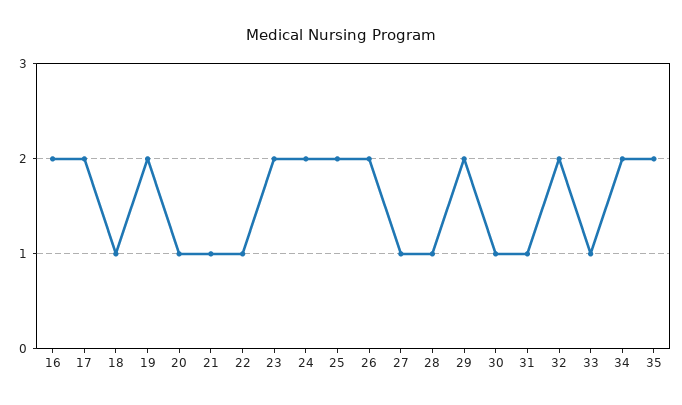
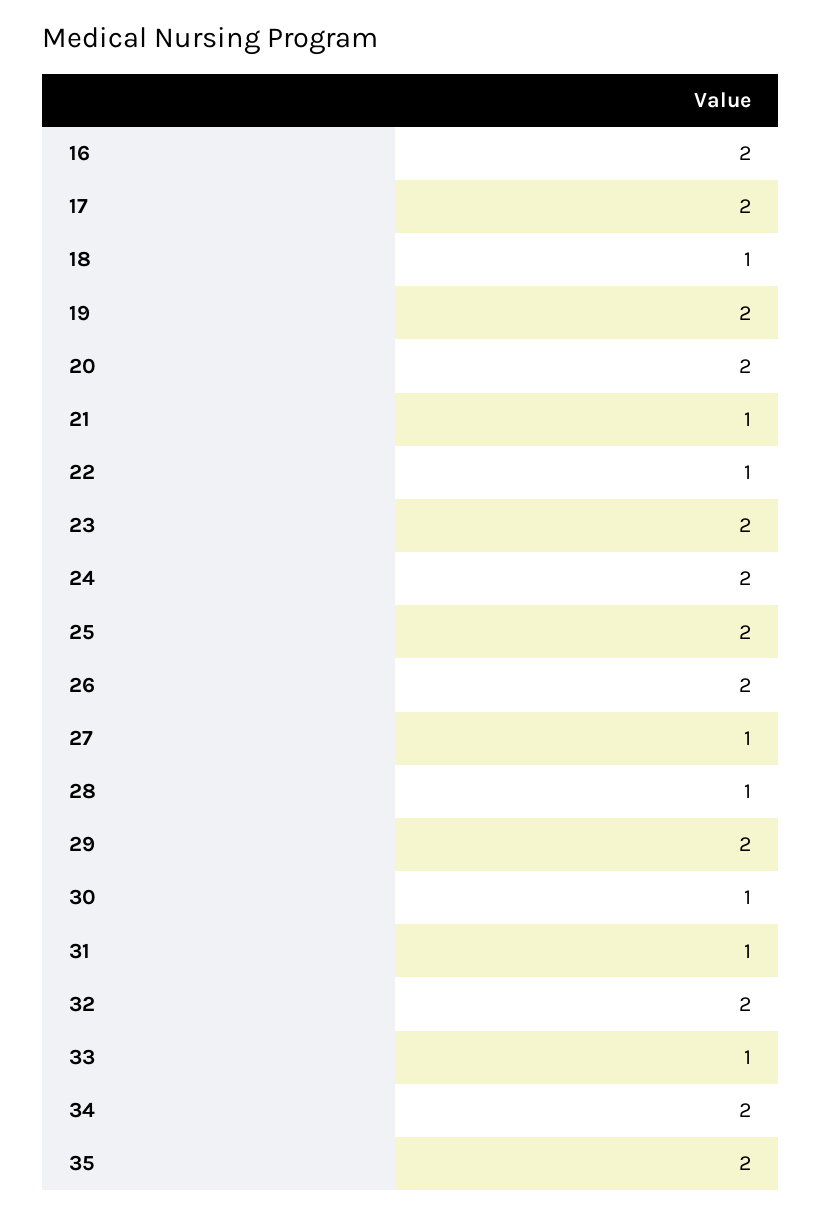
20: 1 -> 2

